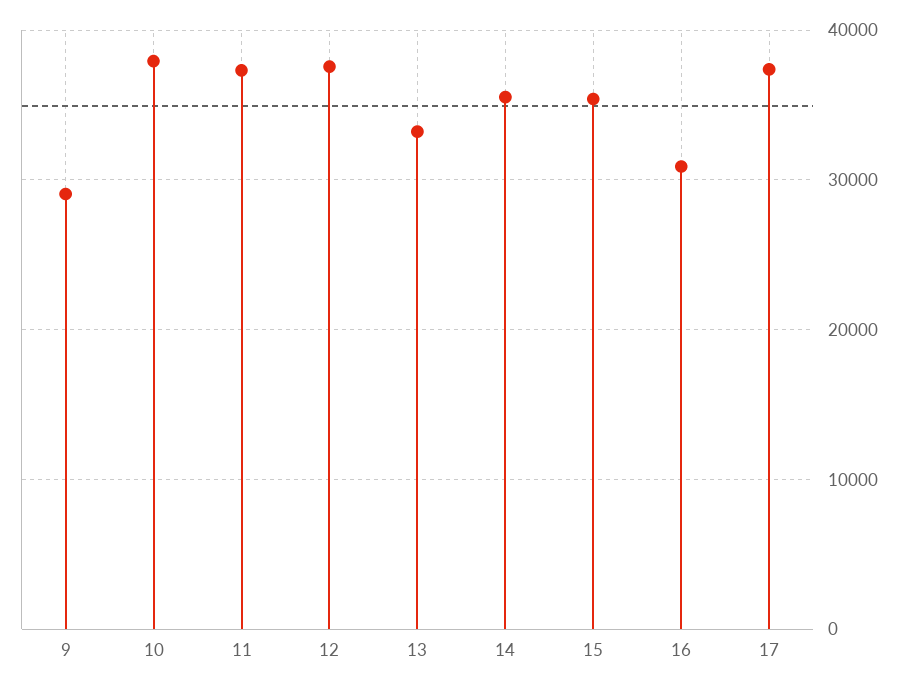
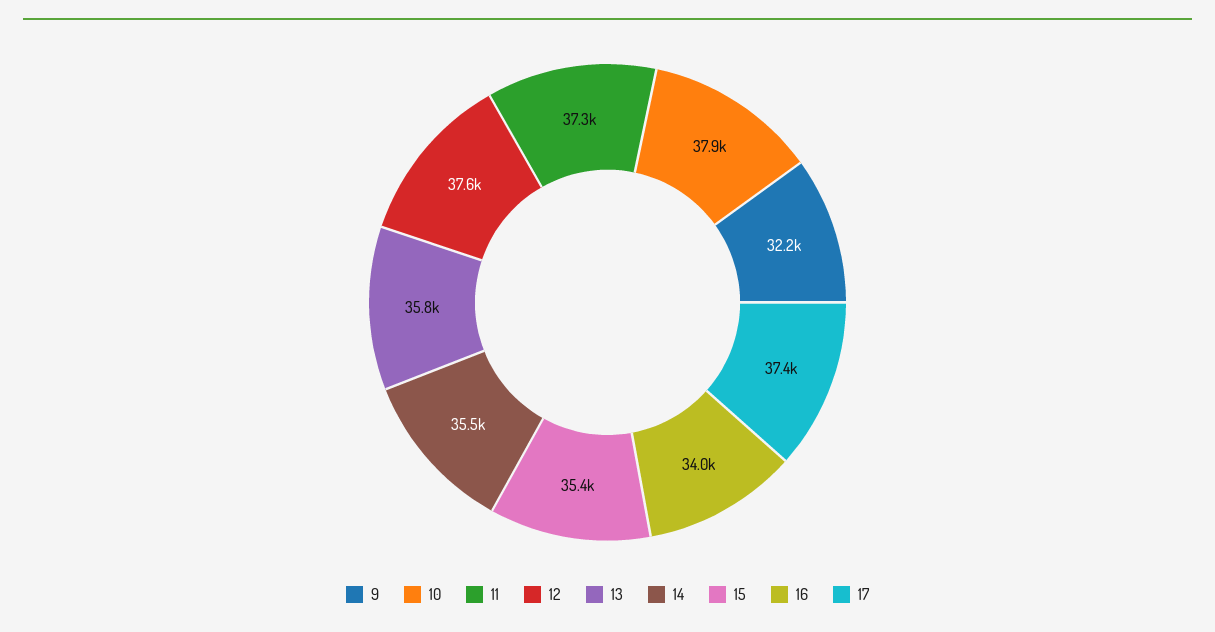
9: 29000 -> 32200
13: 33000 -> 35800
16: 31000 -> 34000

